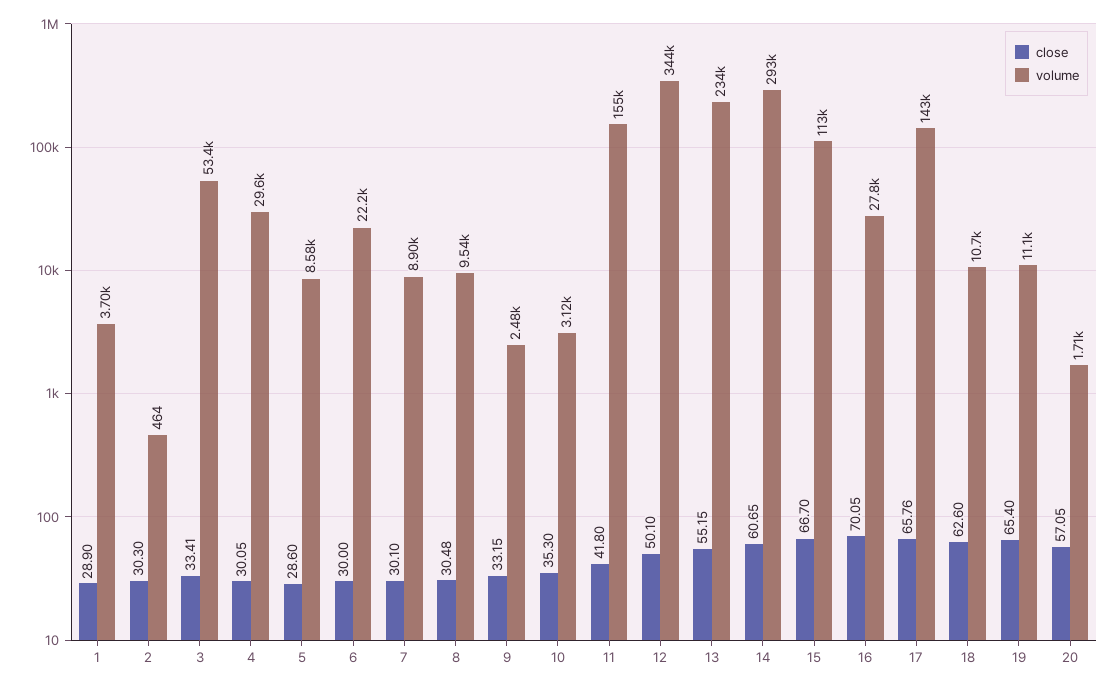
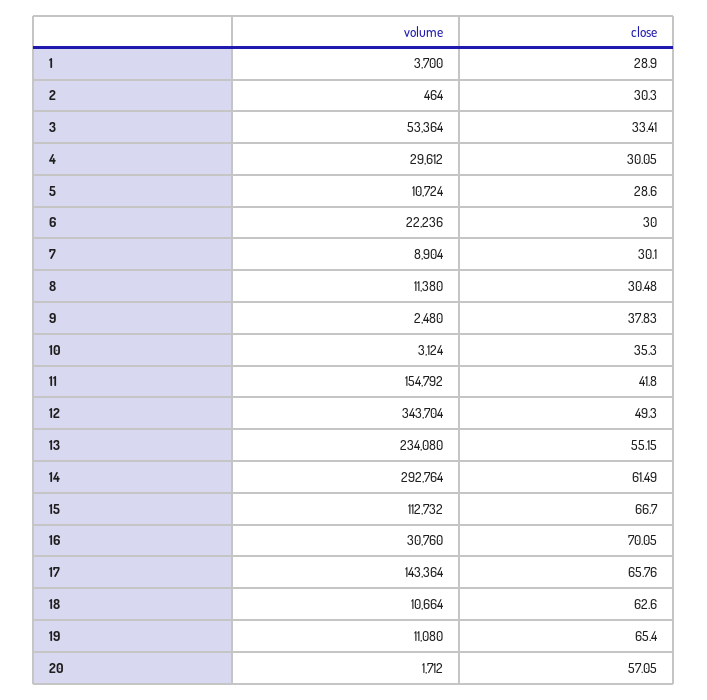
volume, 5: 8580 -> 10724
volume, 8: 9540 -> 11380
close, 9: 33.15 -> 37.83
close, 12: 50.1 -> 49.3
close, 14: 60.65 -> 61.49
volume, 16: 27800 -> 30760

